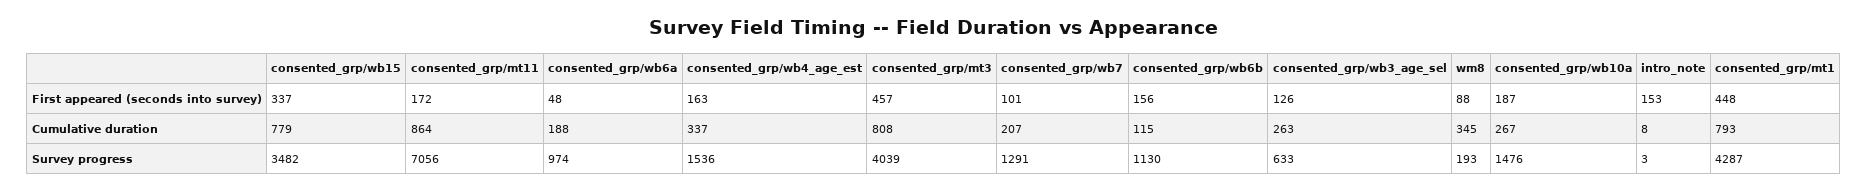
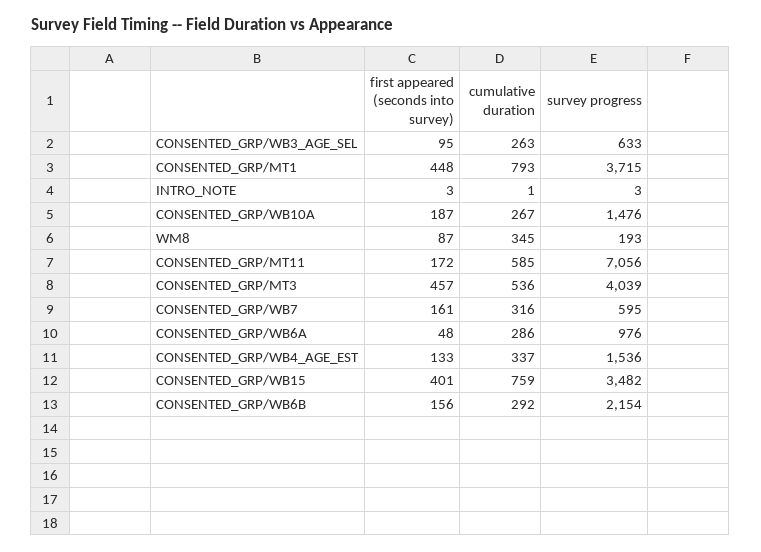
consented_grp/wb15, First appeared (seconds into survey): 337 -> 401
consented_grp/wb4_age_est, First appeared (seconds into survey): 163 -> 133
consented_grp/wb7, First appeared (seconds into survey): 101 -> 161
consented_grp/wb3_age_sel, First appeared (seconds into survey): 126 -> 95
wm8, First appeared (seconds into survey): 88 -> 87
intro_note, First appeared (seconds into survey): 153 -> 3
consented_grp/wb15, Cumulative duration: 779 -> 759
consented_grp/mt11, Cumulative duration: 864 -> 585
consented_grp/wb6a, Cumulative duration: 188 -> 286
consented_grp/mt3, Cumulative duration: 808 -> 536
consented_grp/wb7, Cumulative duration: 207 -> 316
consented_grp/wb6b, Cumulative duration: 115 -> 292
intro_note, Cumulative duration: 8 -> 1
consented_grp/wb6a, Survey progress: 974 -> 976
consented_grp/wb7, Survey progress: 1291 -> 595
consented_grp/wb6b, Survey progress: 1130 -> 2154
consented_grp/mt1, Survey progress: 4287 -> 3715

